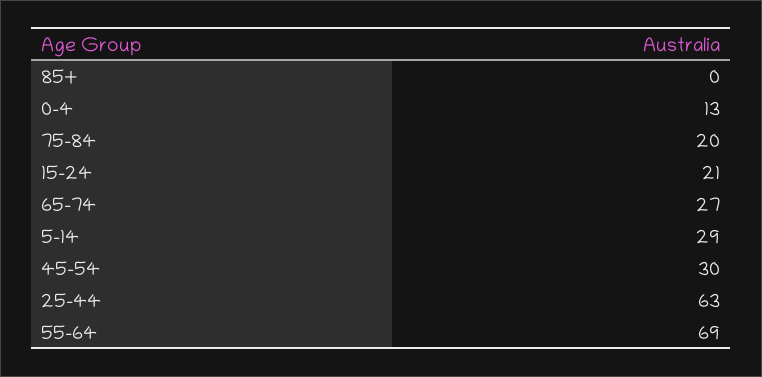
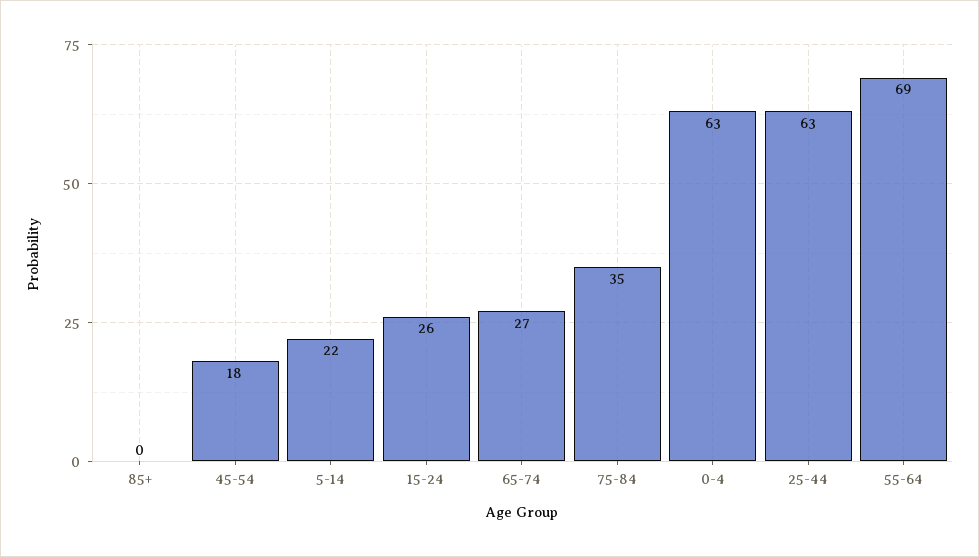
0-4: 13 -> 63
75-84: 20 -> 35
15-24: 21 -> 26
5-14: 29 -> 22
45-54: 30 -> 18

